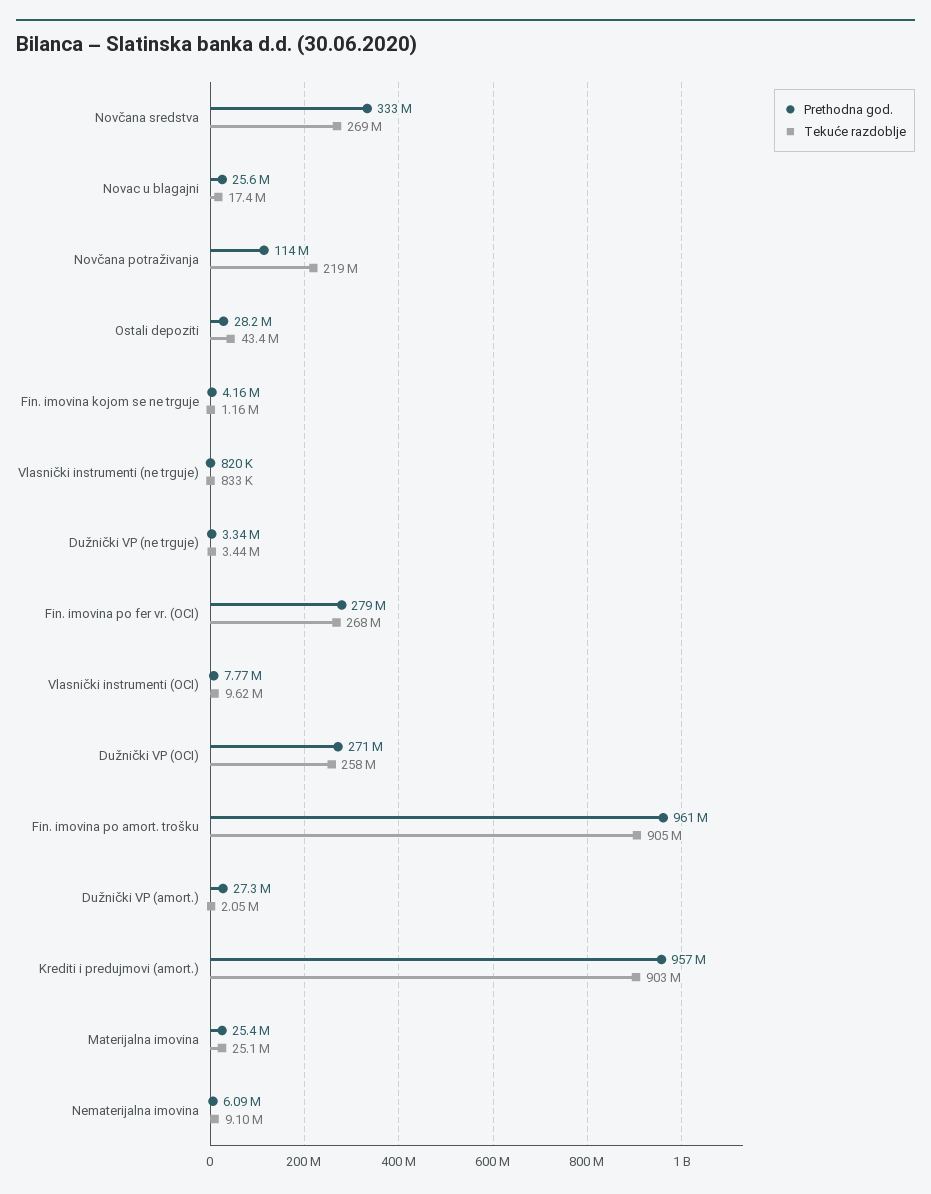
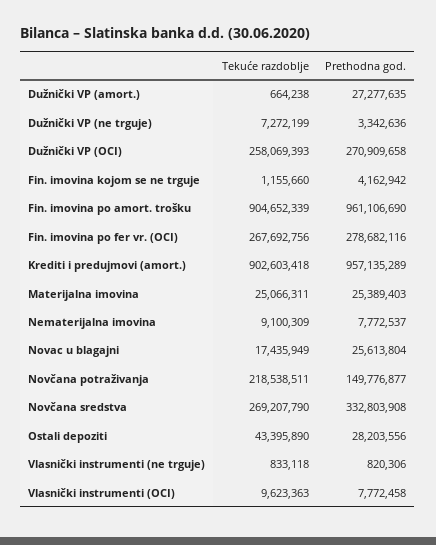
Prethodna god., Novčana potraživanja: 114000000 -> 149776877
Tekuće razdoblje, Dužnički VP (ne trguje): 3440000 -> 7272199
Tekuće razdoblje, Dužnički VP (amort.): 2050000 -> 664238
Prethodna god., Nematerijalna imovina: 6090000 -> 7772537

